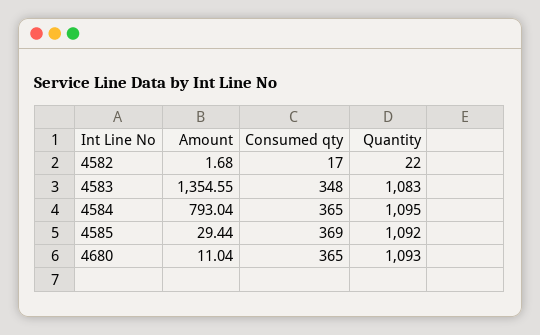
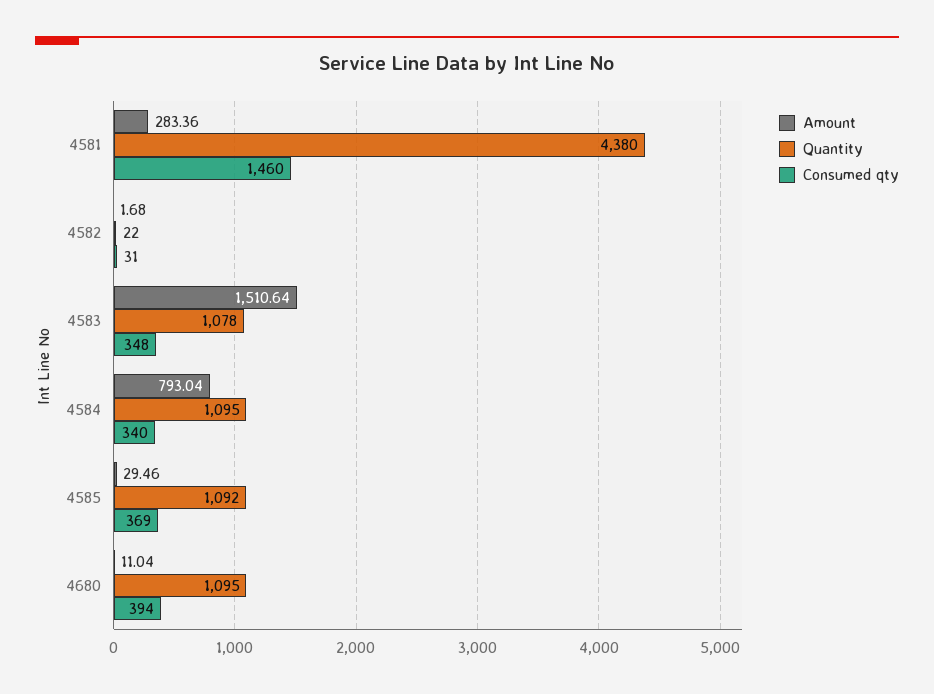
Consumed qty, 4582: 17 -> 31
Amount, 4583: 1354.55 -> 1510.64
Quantity, 4583: 1083 -> 1078
Consumed qty, 4584: 365 -> 340
Amount, 4585: 29.44 -> 29.46
Consumed qty, 4680: 365 -> 394
Quantity, 4680: 1093 -> 1095
Amount, 4581: none -> 283.36
Quantity, 4581: none -> 4380
Consumed qty, 4581: none -> 1460

